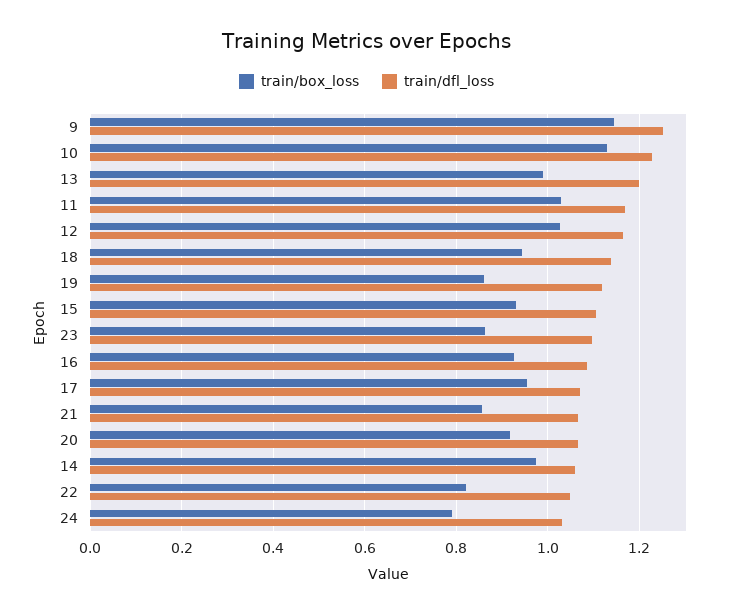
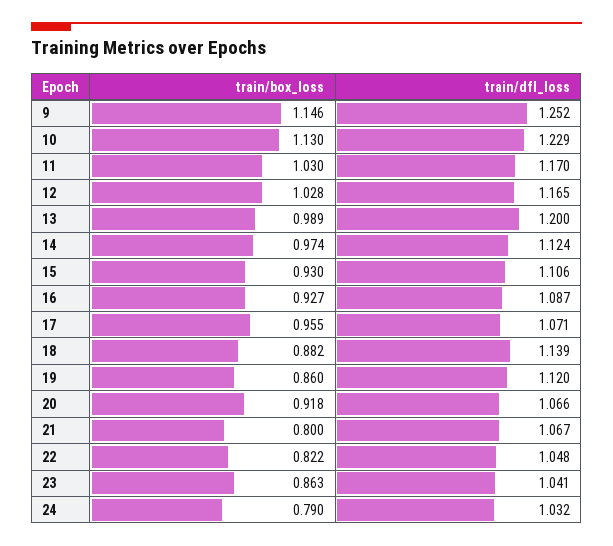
train/box_loss, 18: 0.94 -> 0.882
train/dfl_loss, 23: 1.1 -> 1.041
train/box_loss, 21: 0.86 -> 0.8
train/dfl_loss, 14: 1.06 -> 1.124

